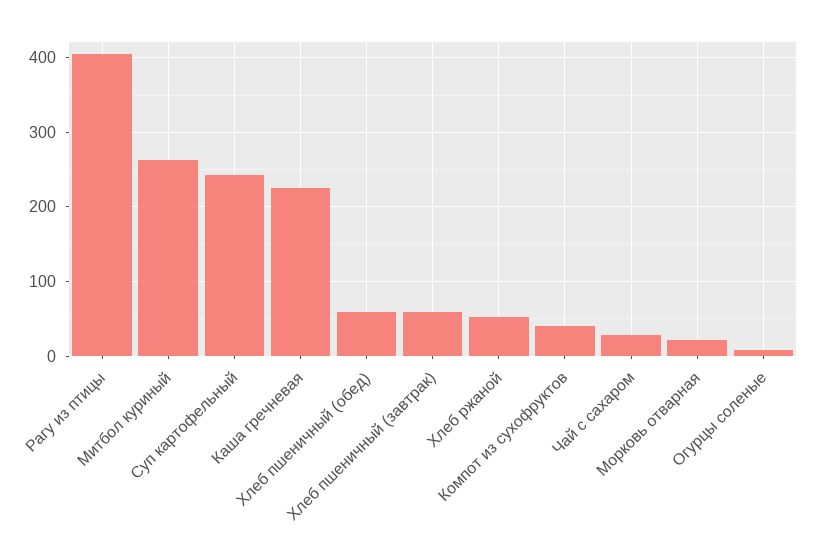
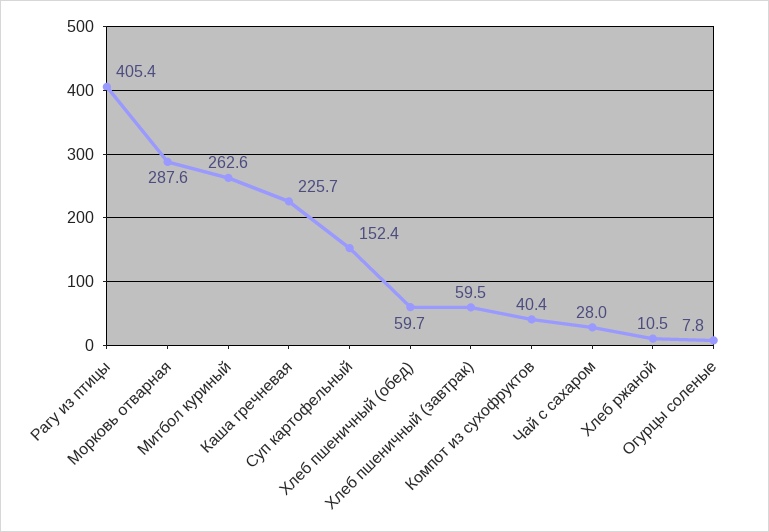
Суп картофельный: 240 -> 152.4
Хлеб ржаной: 50 -> 10.5
Морковь отварная: 20 -> 287.6

